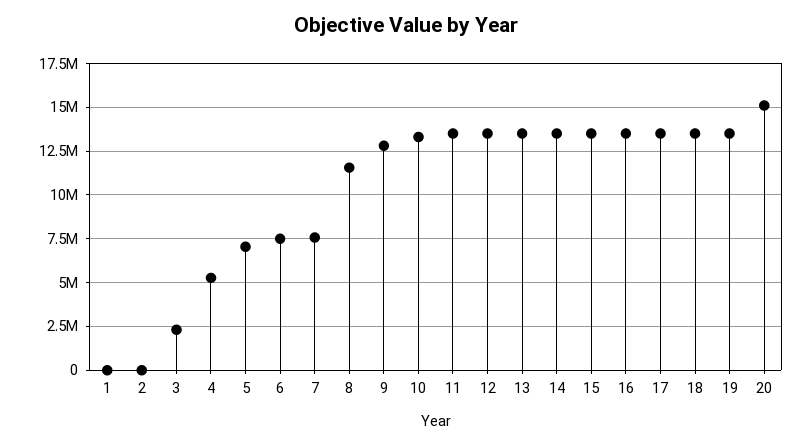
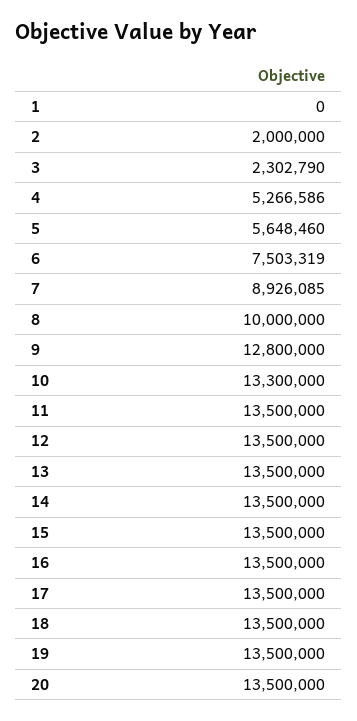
2: 0 -> 2000000
5: 7000000 -> 5648460
7: 7500000 -> 8926085
8: 11500000 -> 10000000
20: 15000000 -> 13500000

